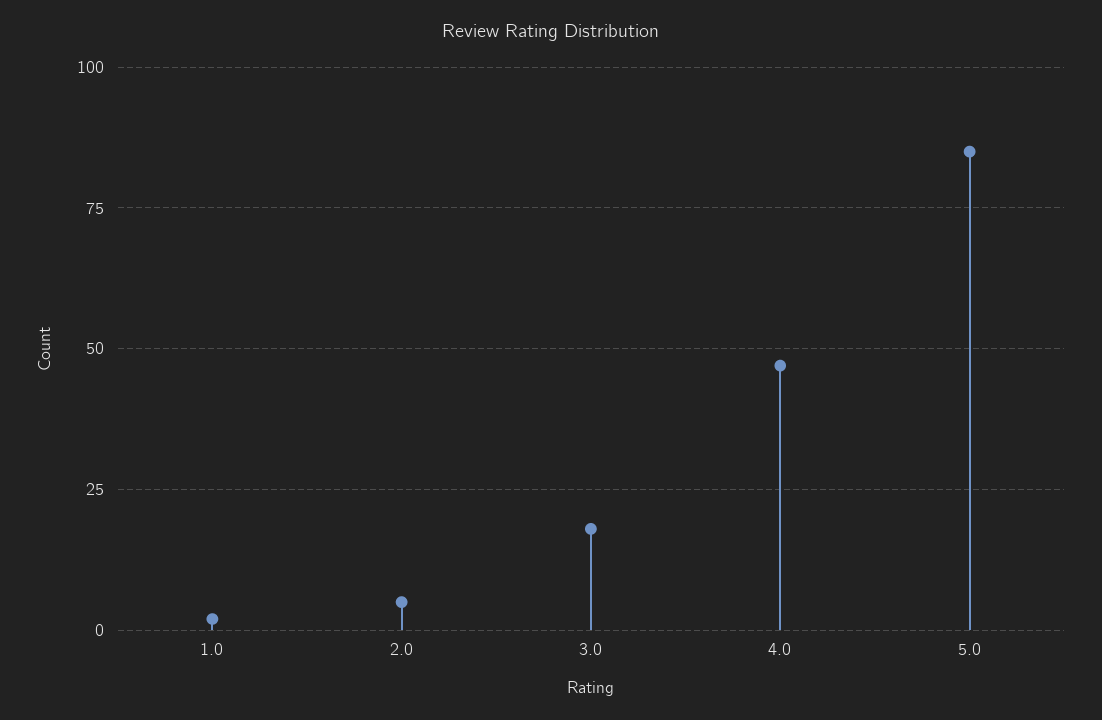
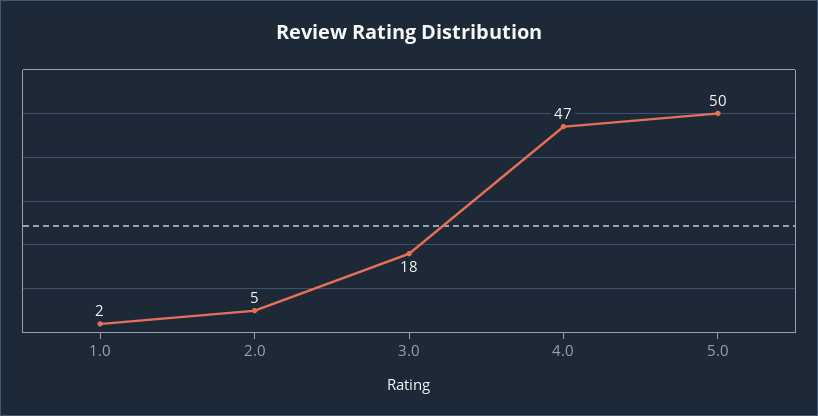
5.0: 85 -> 50

